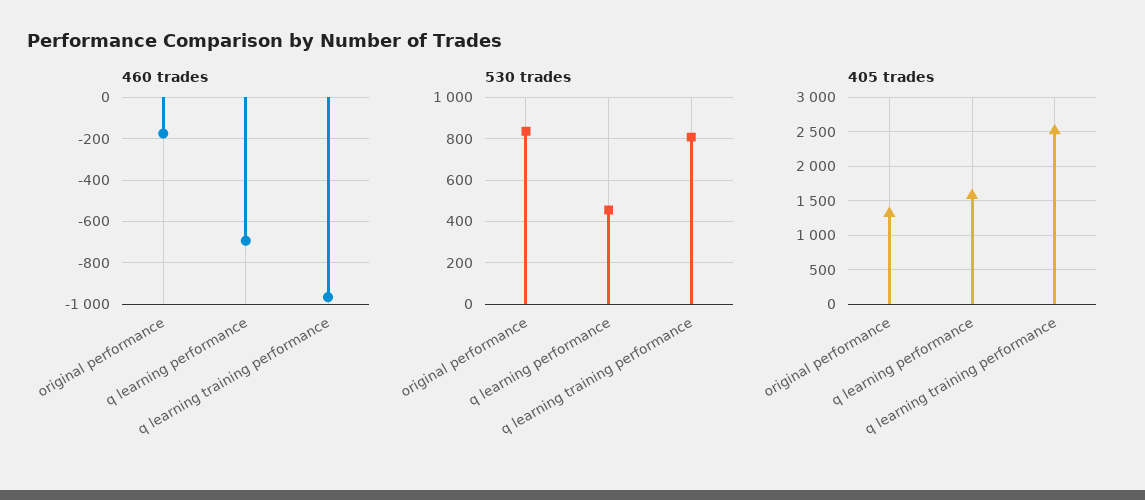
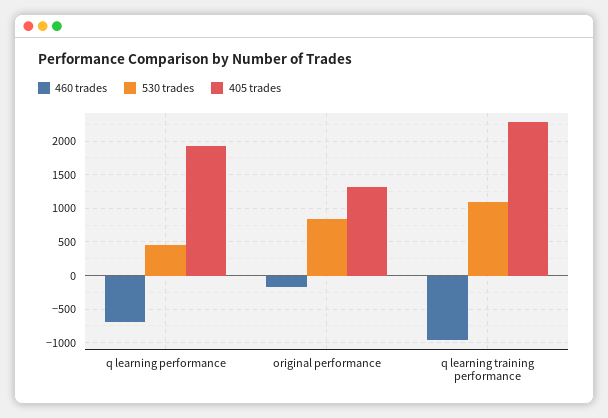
530 trades, q learning training performance: 800 -> 1100
405 trades, q learning performance: 1600 -> 1900
405 trades, q learning training performance: 2500 -> 2300

